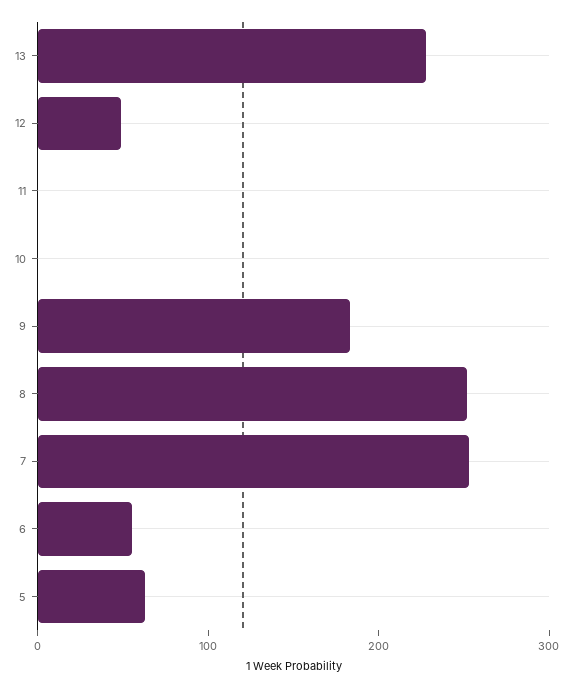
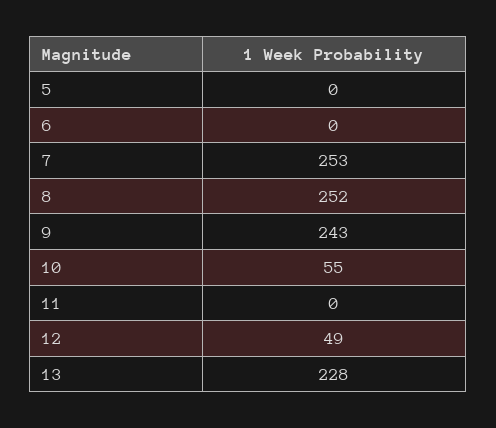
10: 0 -> 55
9: 180 -> 243
6: 60 -> 0
5: 60 -> 0

